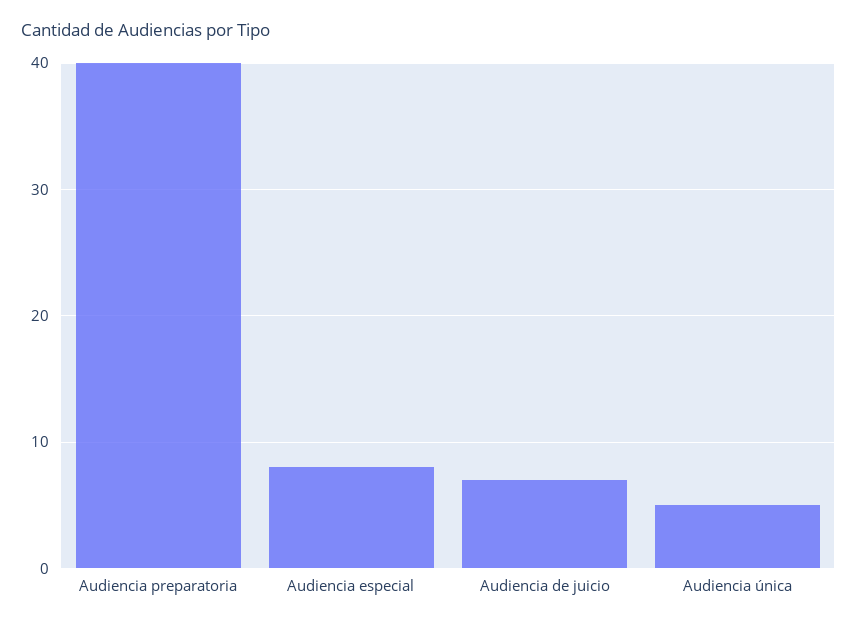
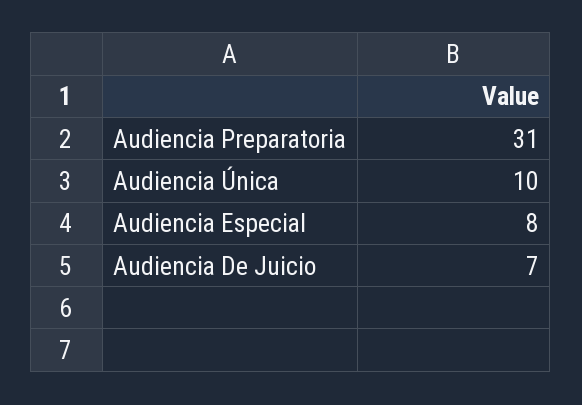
Audiencia preparatoria: 40 -> 31
Audiencia única: 5 -> 10

